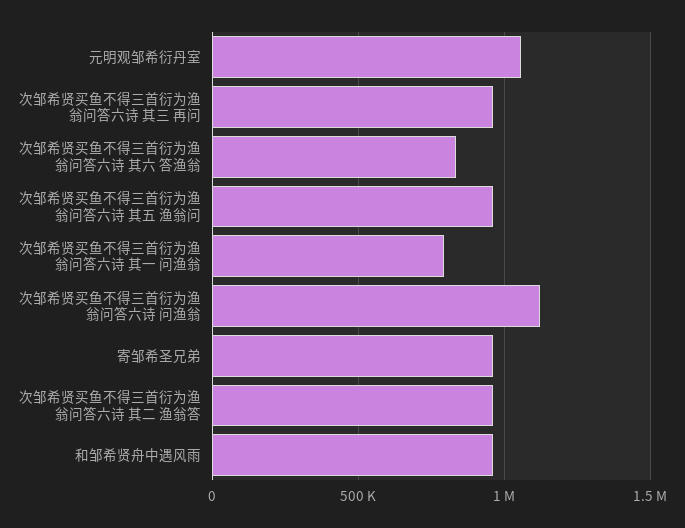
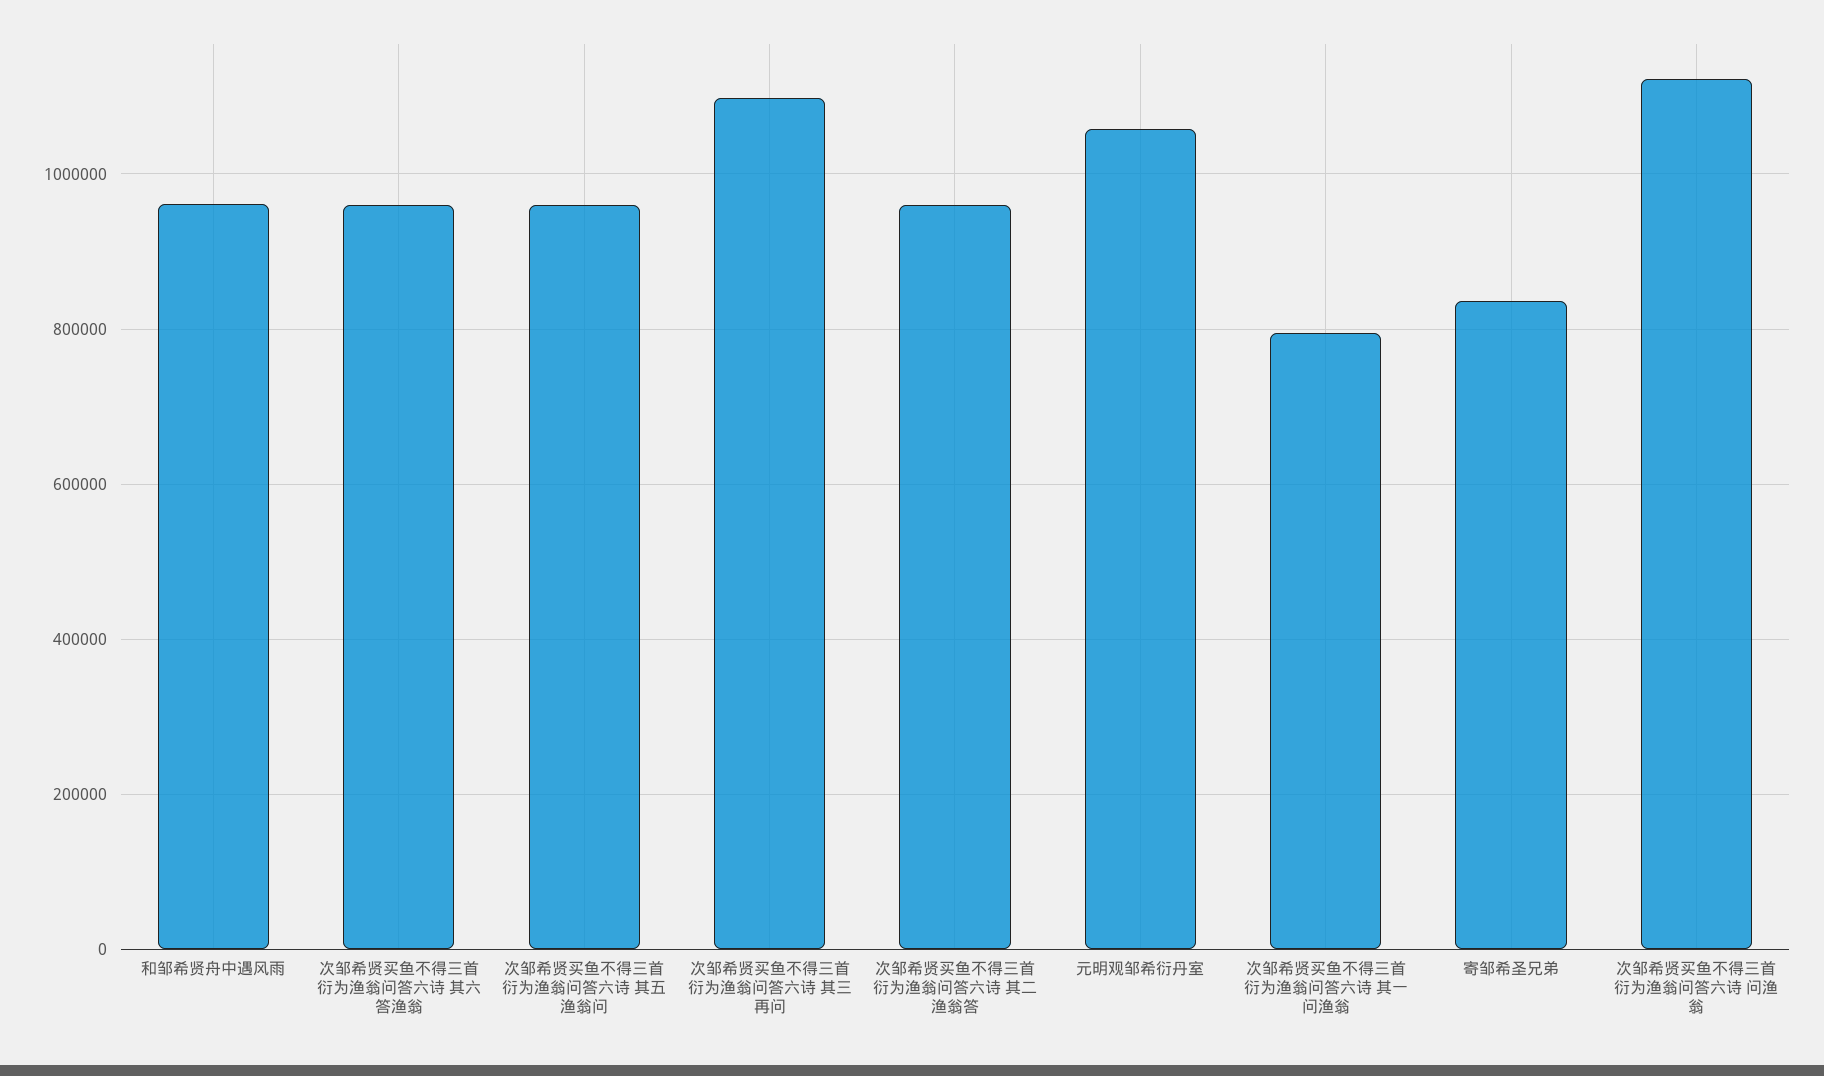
次邹希贤买鱼不得三首衍为渔翁问答六诗 其三 再问: 950000 -> 1100000
次邹希贤买鱼不得三首衍为渔翁问答六诗 其六 答渔翁: 850000 -> 960000
寄邹希圣兄弟: 950000 -> 840000

